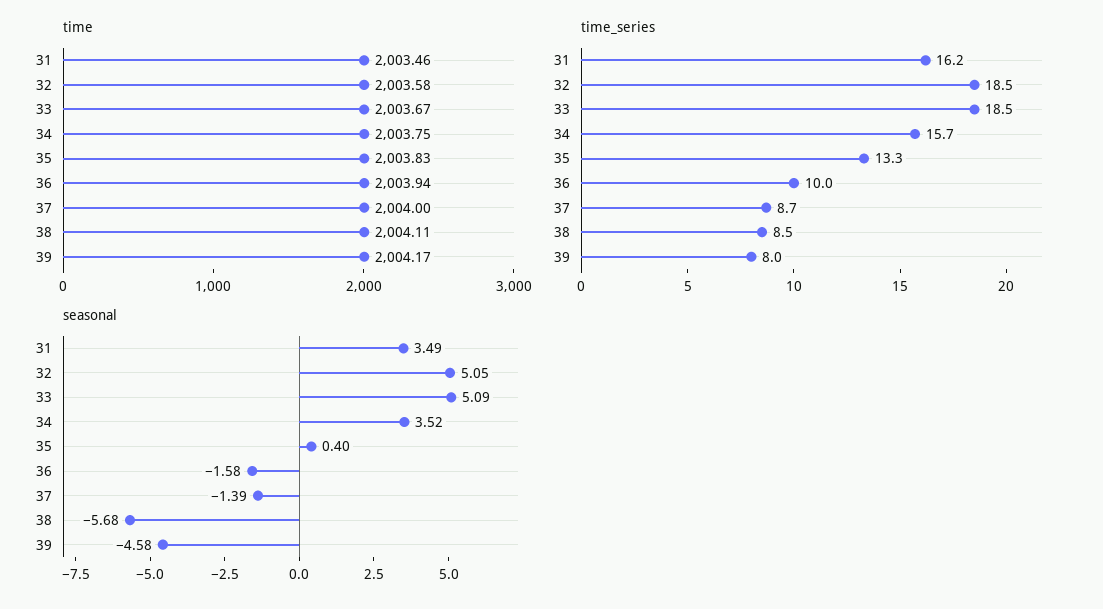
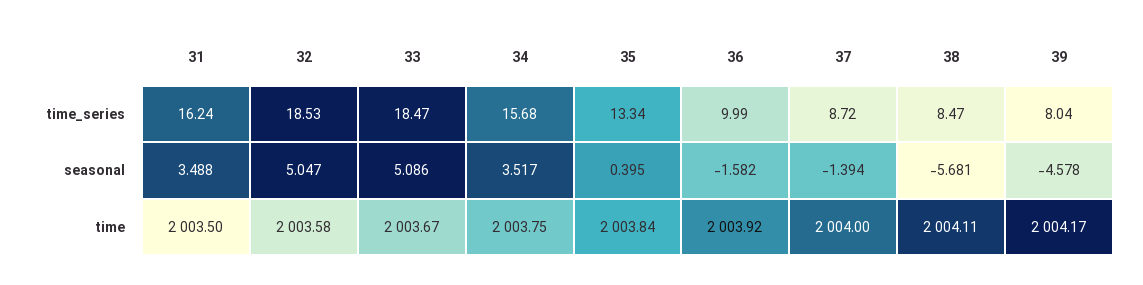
time, 31: 2003.46 -> 2003.5
time, 35: 2003.83 -> 2003.84
time, 36: 2003.94 -> 2003.92

